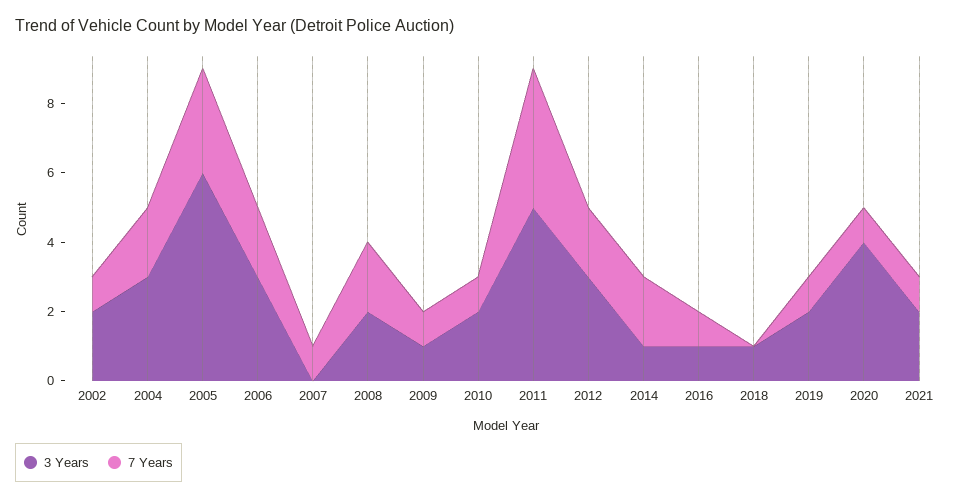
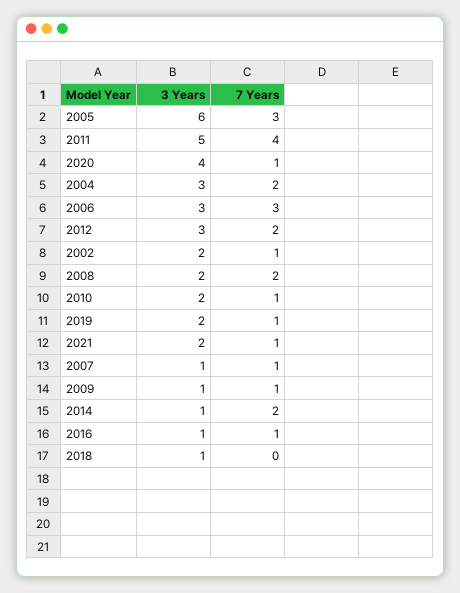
7 Years, 2006: 2 -> 3
3 Years, 2007: 0 -> 1

